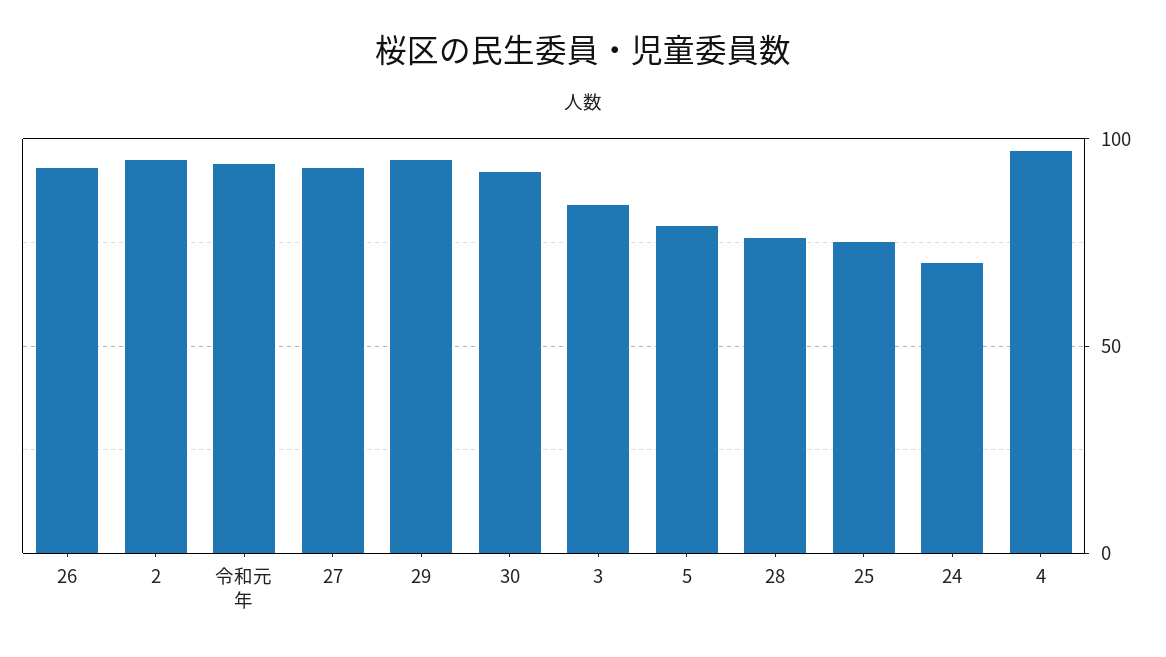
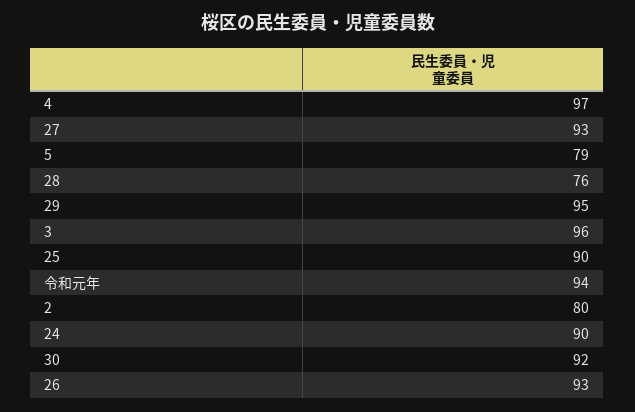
2: 95 -> 80
3: 85 -> 96
25: 75 -> 90
24: 70 -> 90

